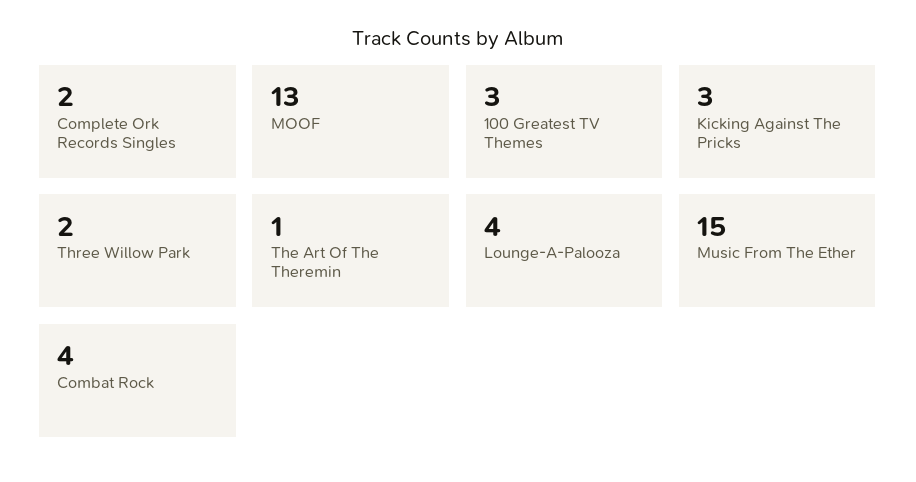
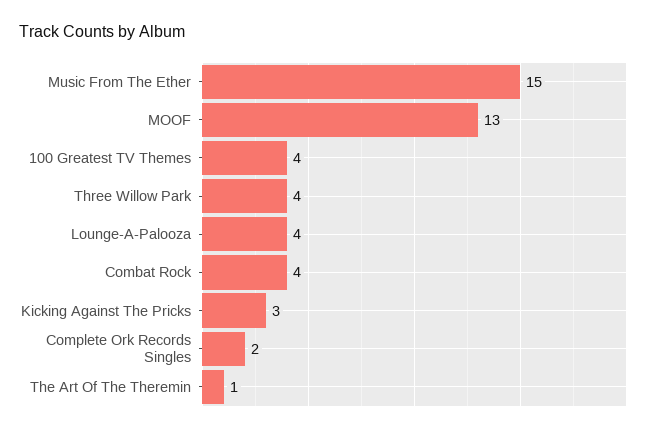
100 Greatest TV Themes: 3 -> 4
Three Willow Park: 2 -> 4

